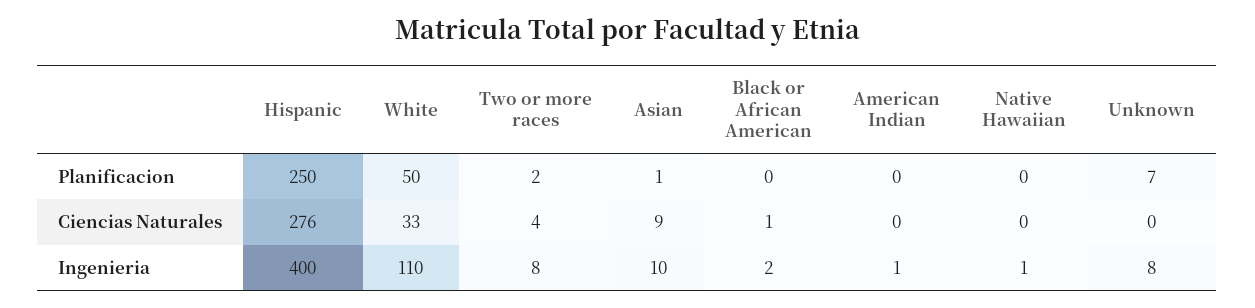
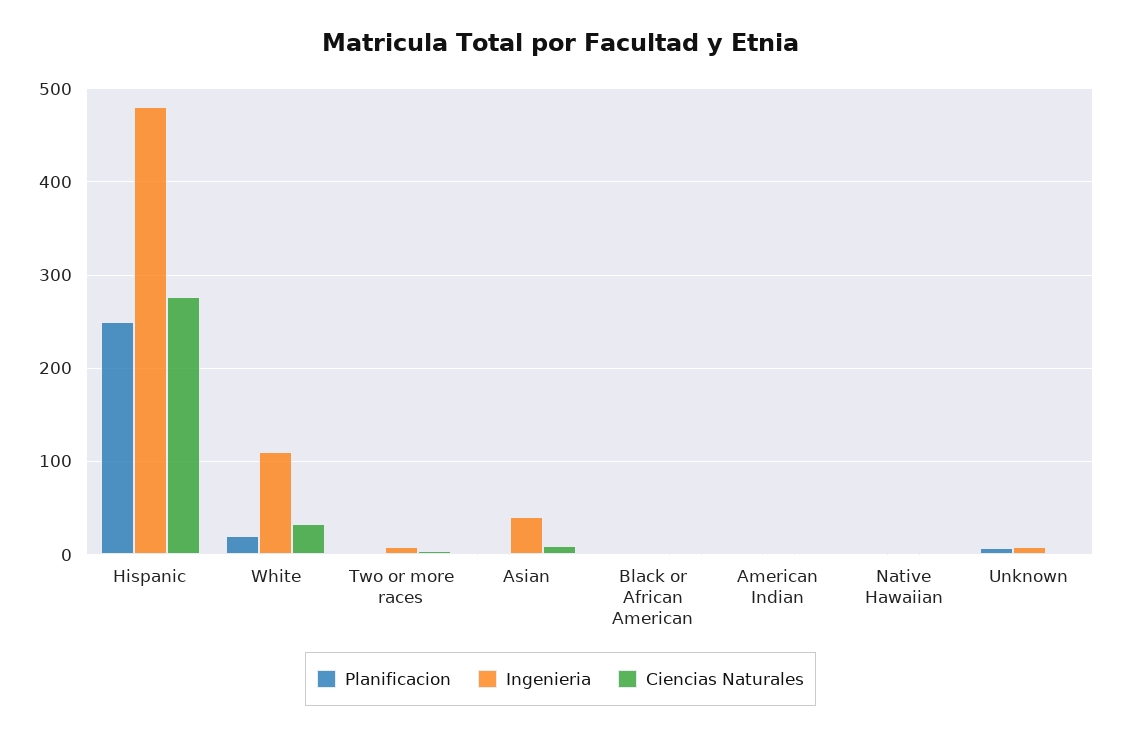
Planificacion, White: 50 -> 20
Ingenieria, Hispanic: 400 -> 480
Ingenieria, Asian: 10 -> 40

